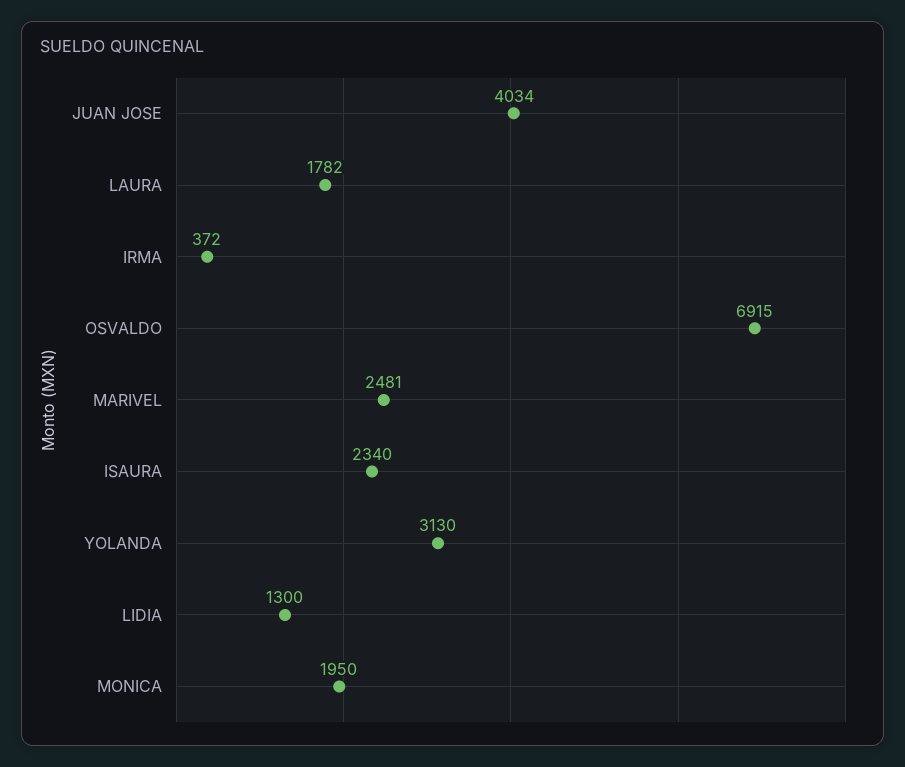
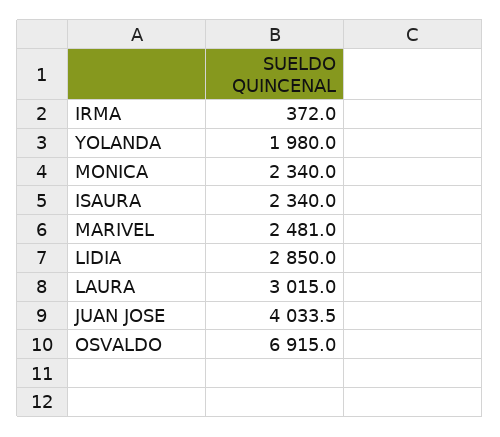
LAURA: 1782 -> 3015
YOLANDA: 3130 -> 1980
LIDIA: 1300 -> 2850
MONICA: 1950 -> 2340

